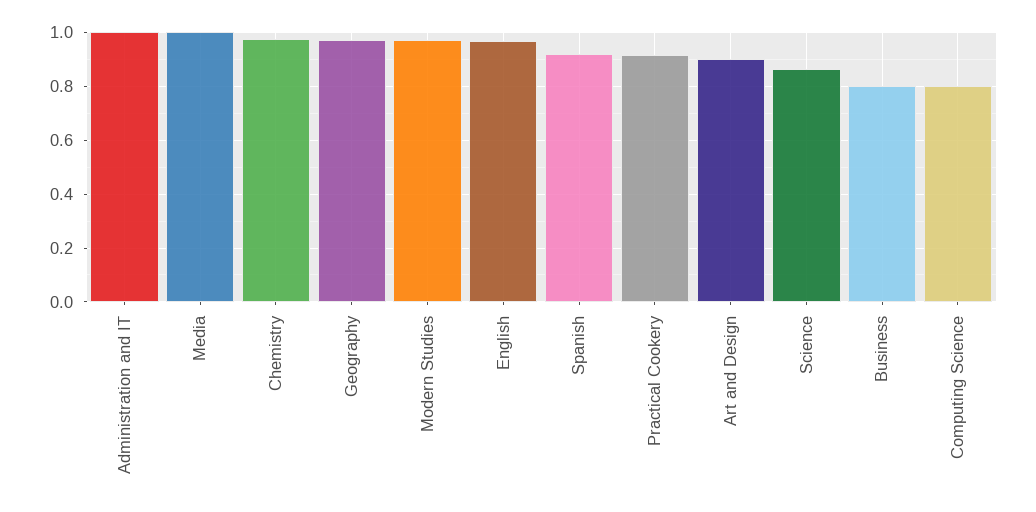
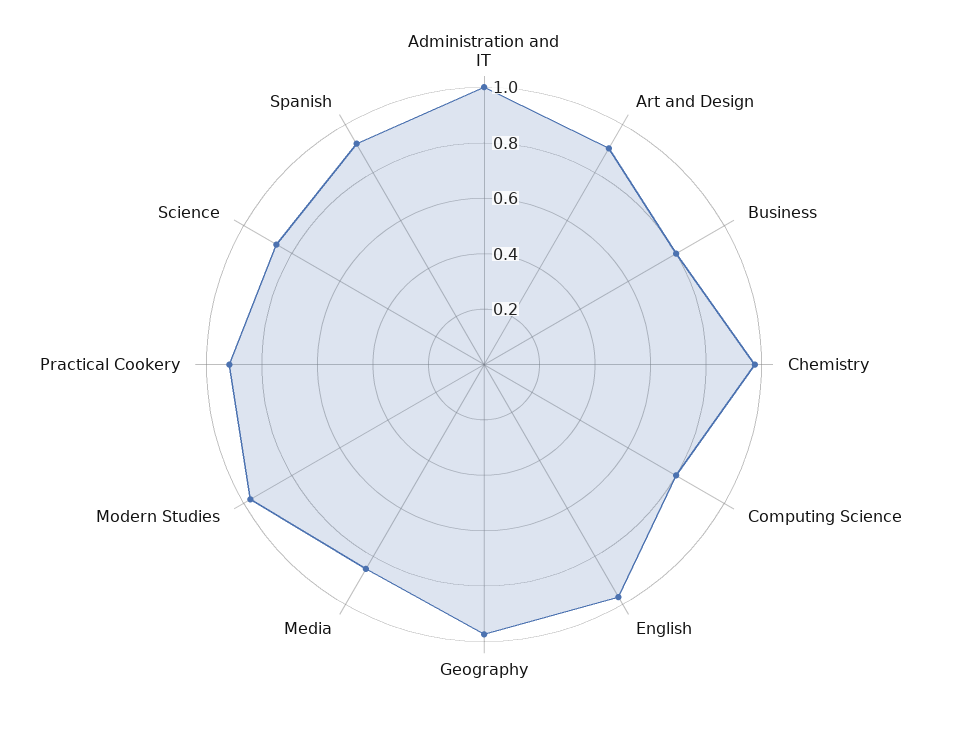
Media: 1 -> 0.85

